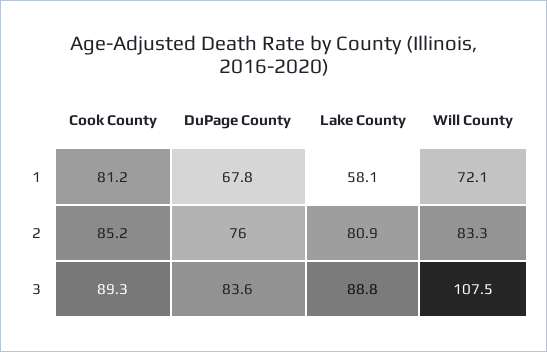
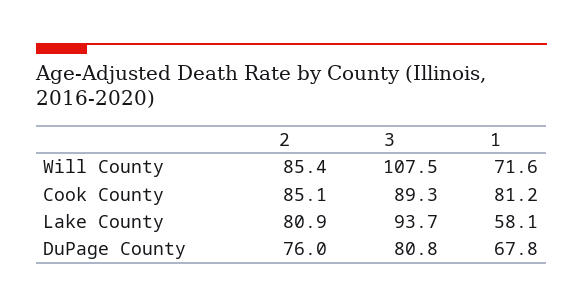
Will County, 1: 72.1 -> 71.6
Cook County, 2: 85.2 -> 85.1
Will County, 2: 83.3 -> 85.4
DuPage County, 3: 83.6 -> 80.8
Lake County, 3: 88.8 -> 93.7

